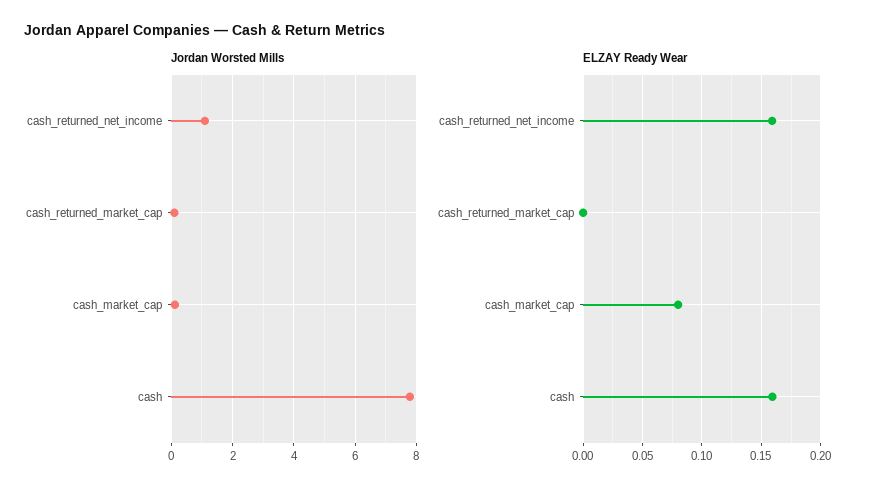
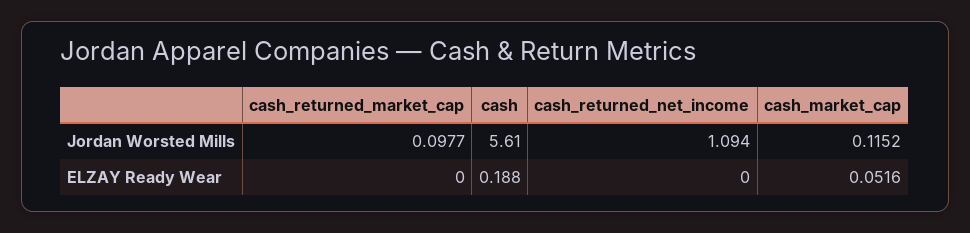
Jordan Worsted Mills, cash: 7.8 -> 5.61
ELZAY Ready Wear, cash_returned_net_income: 0.16 -> 0
ELZAY Ready Wear, cash_market_cap: 0.08 -> 0.0516
ELZAY Ready Wear, cash: 0.16 -> 0.188

